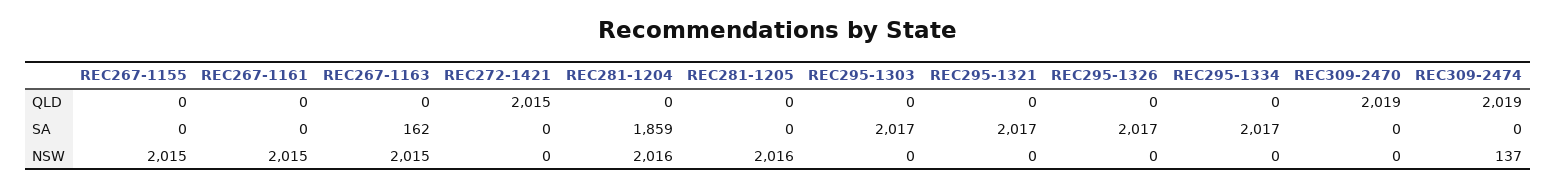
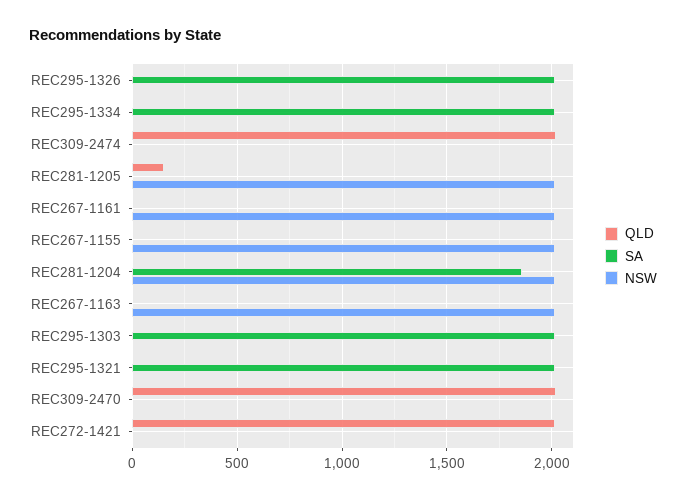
QLD, REC281-1205: 0 -> 150
SA, REC267-1163: 162 -> 0
NSW, REC309-2474: 137 -> 0

